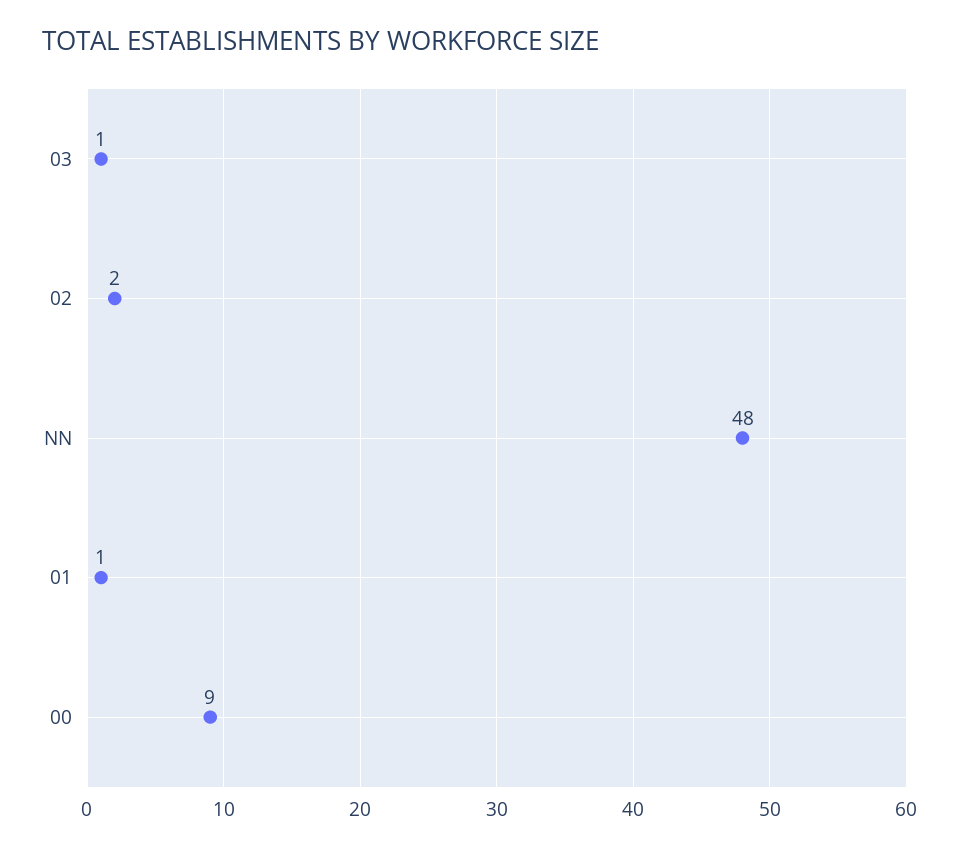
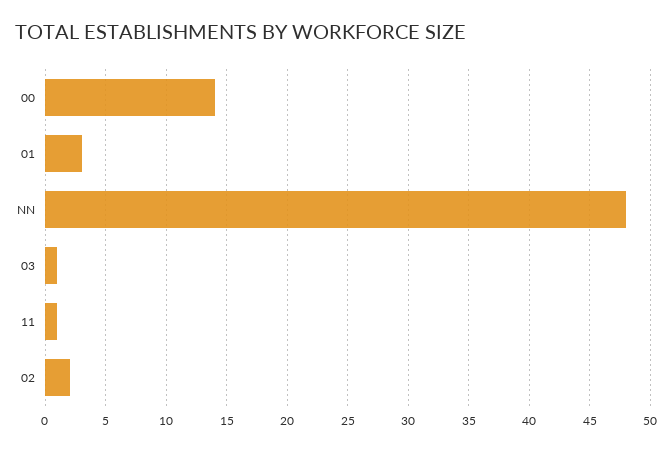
01: 1 -> 3
00: 9 -> 14
11: none -> 1

